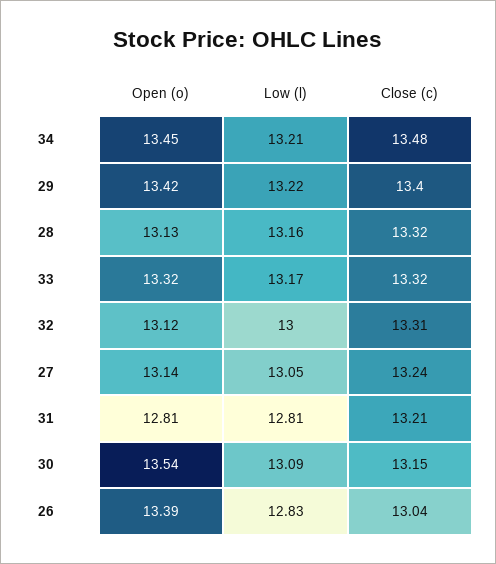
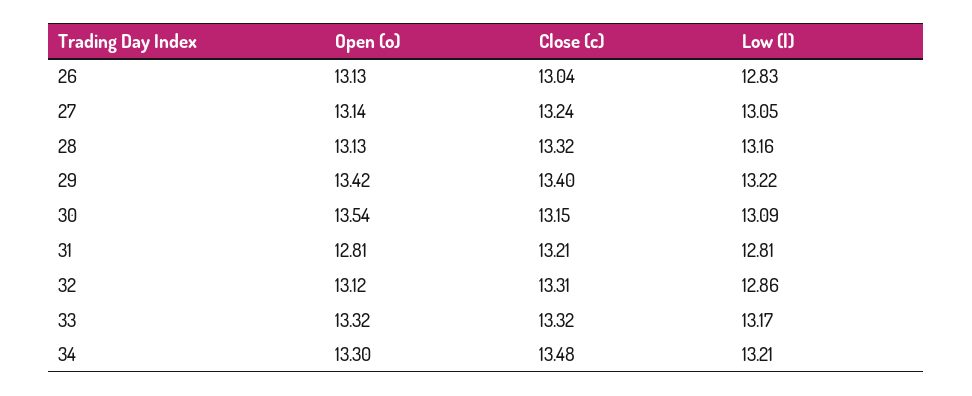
Open (o), 34: 13.45 -> 13.3
Low (l), 32: 13 -> 12.86
Open (o), 26: 13.39 -> 13.13

